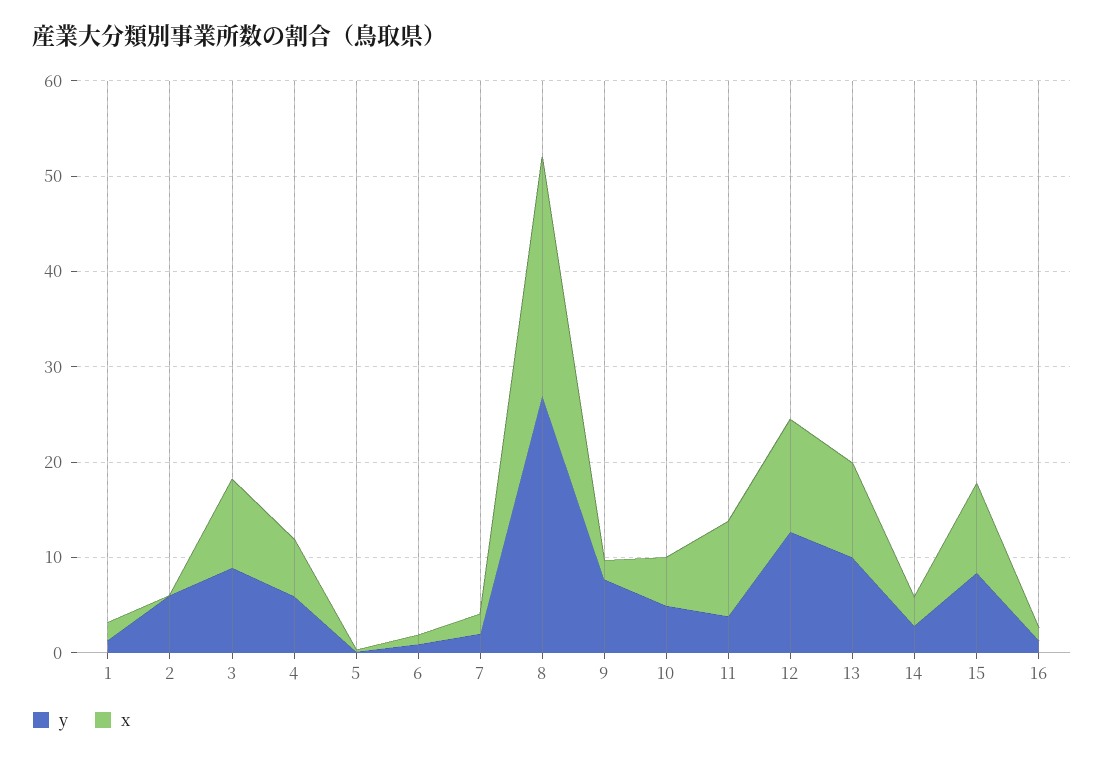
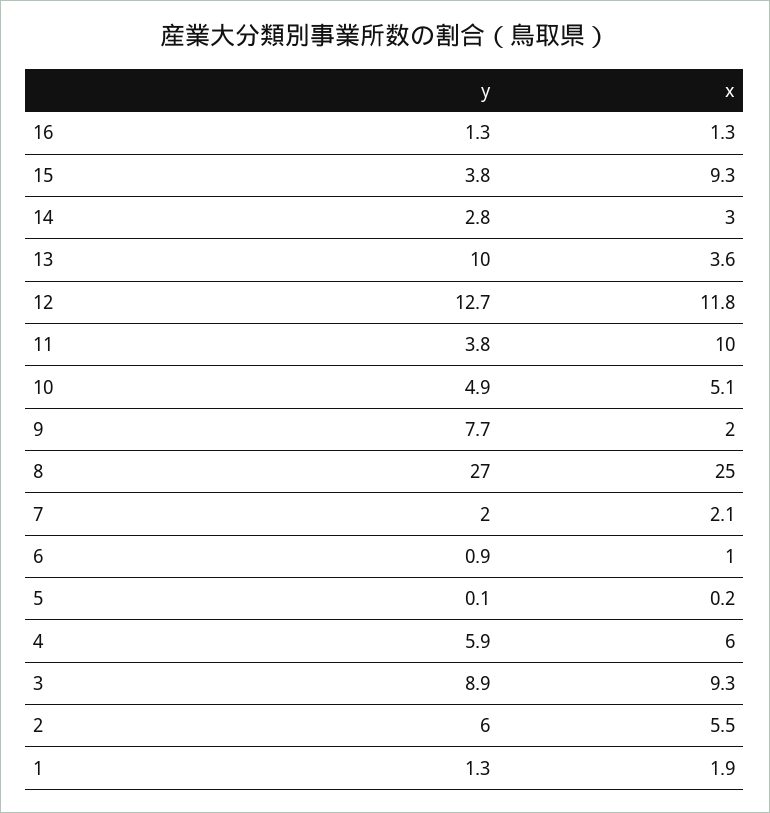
x, 2: 0 -> 5.5
x, 13: 10 -> 3.6
y, 15: 8 -> 3.8

